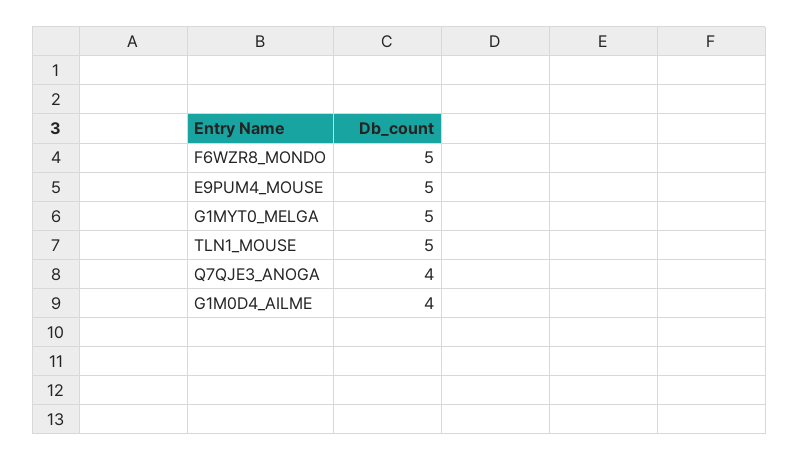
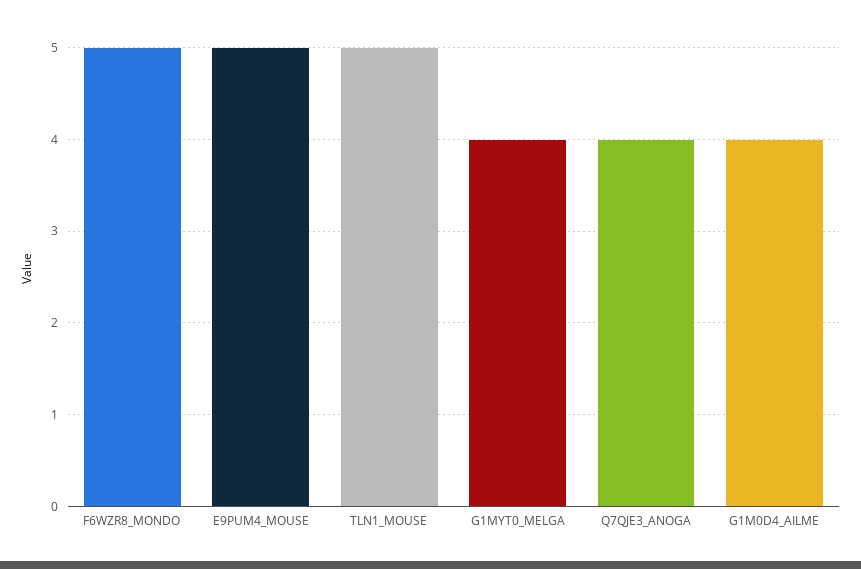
G1MYT0_MELGA: 5 -> 4

